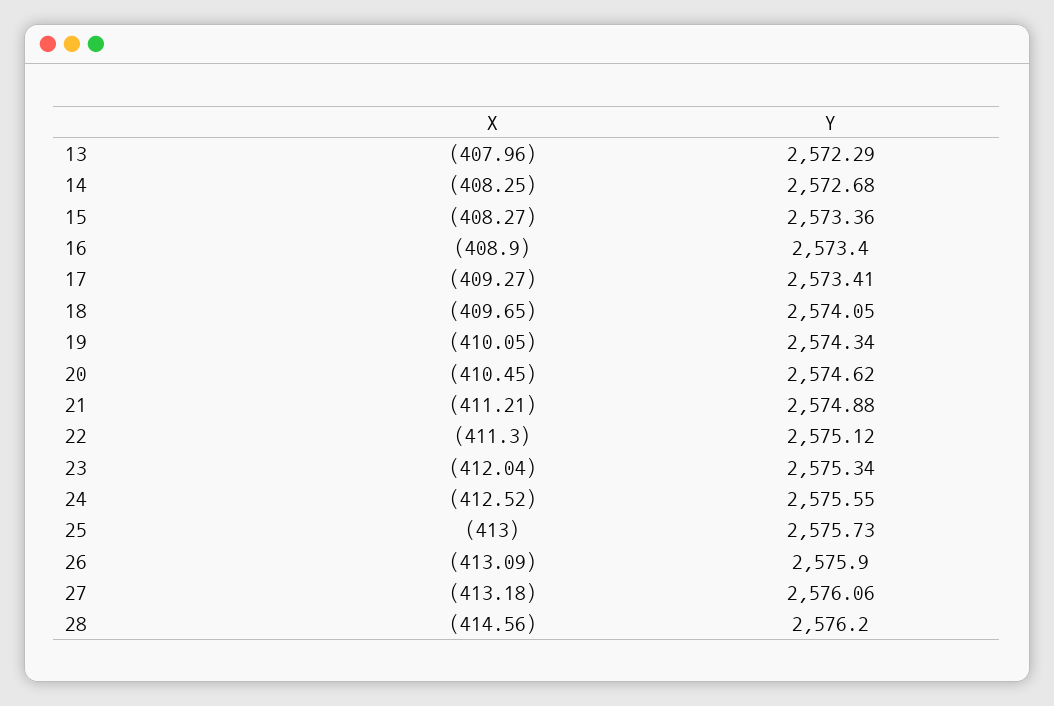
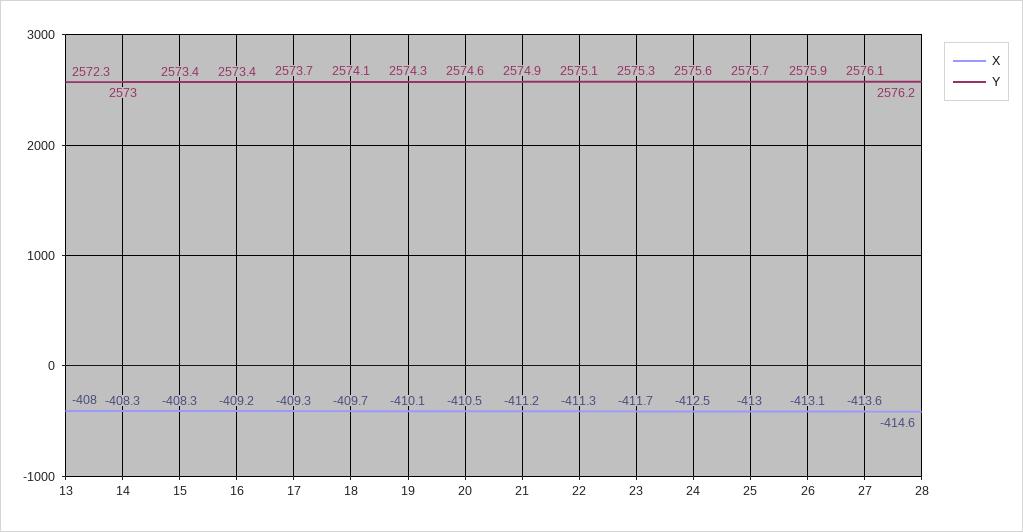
Y, 14: 2572.68 -> 2573
X, 16: -408.9 -> -409.2
Y, 17: 2573.41 -> 2573.7
X, 23: -412.04 -> -411.7
X, 27: -413.18 -> -413.6

